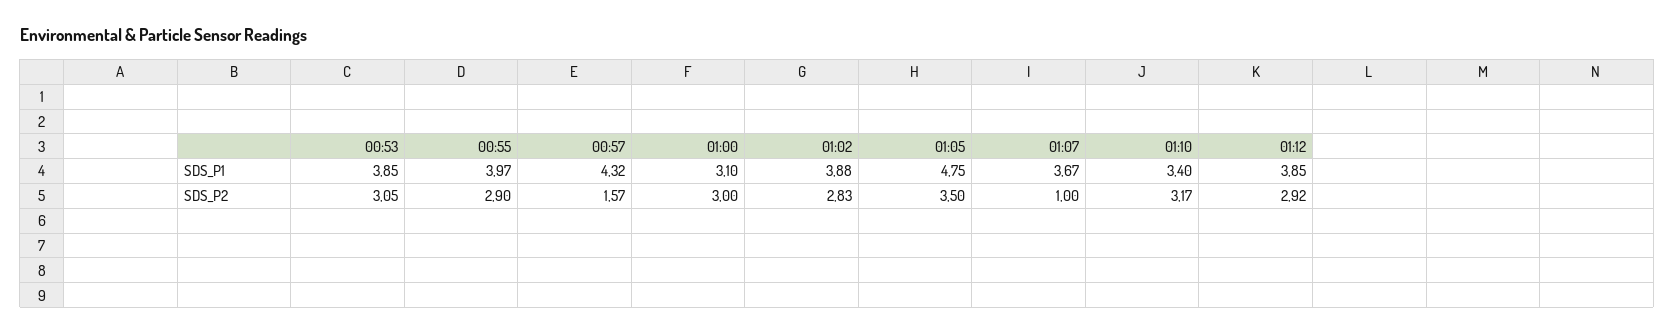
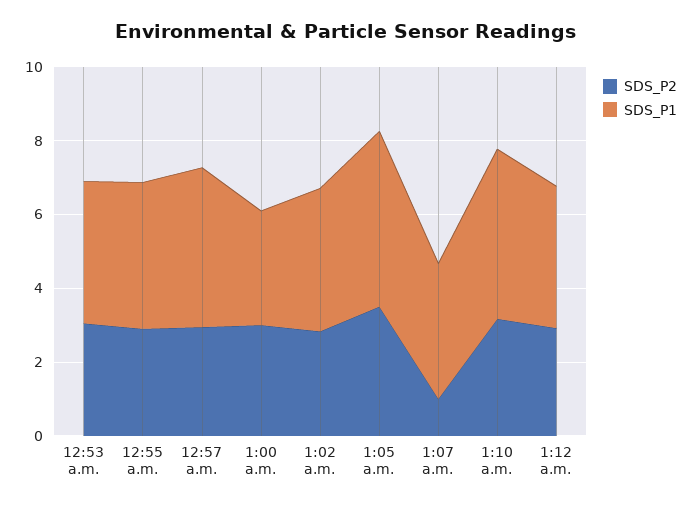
SDS_P1, 01:10: 3.4 -> 4.5
SDS_P2, 00:57: 1.57 -> 3

